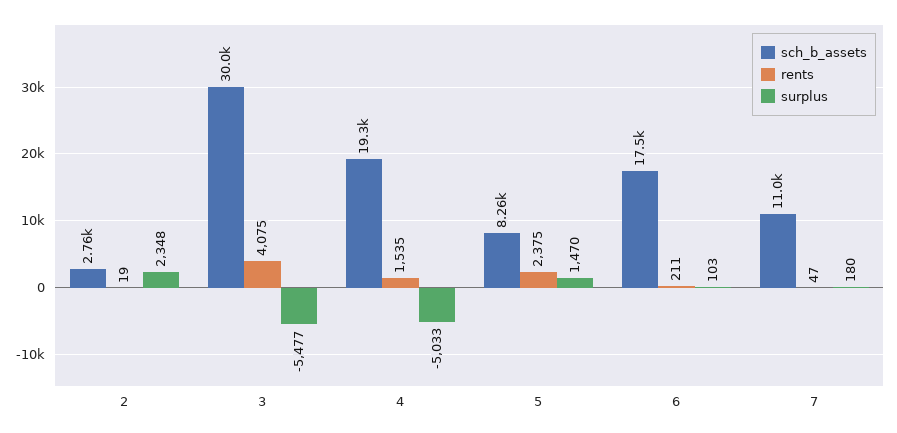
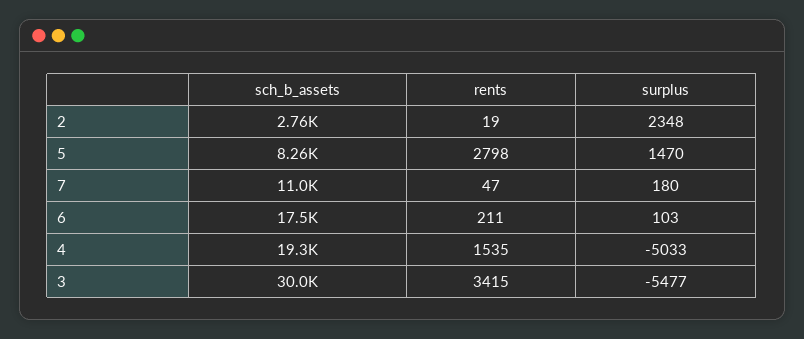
rents, 3: 4075 -> 3415
rents, 5: 2375 -> 2798

